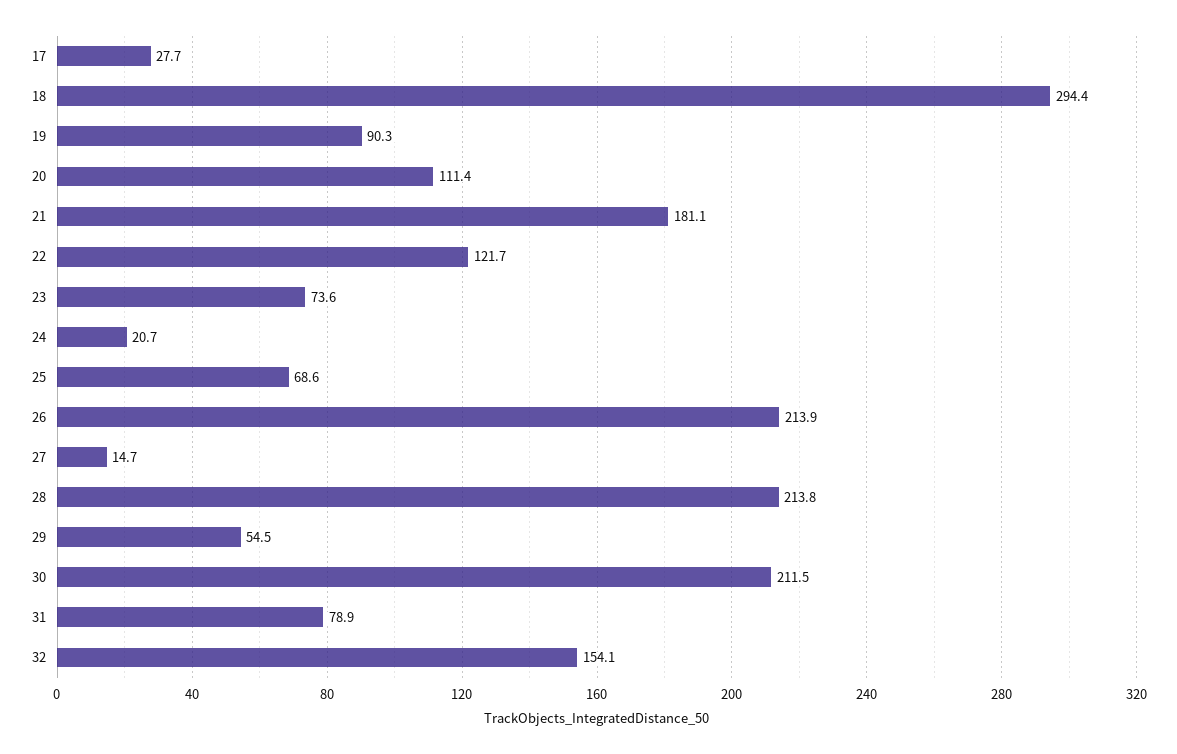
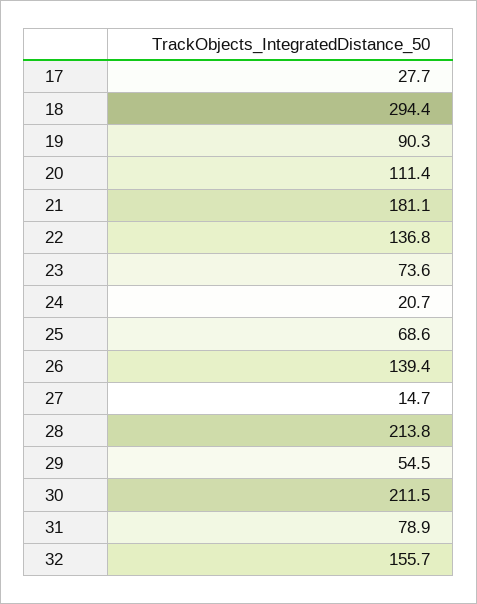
22: 121.7 -> 136.8
26: 213.9 -> 139.4
32: 154.1 -> 155.7

